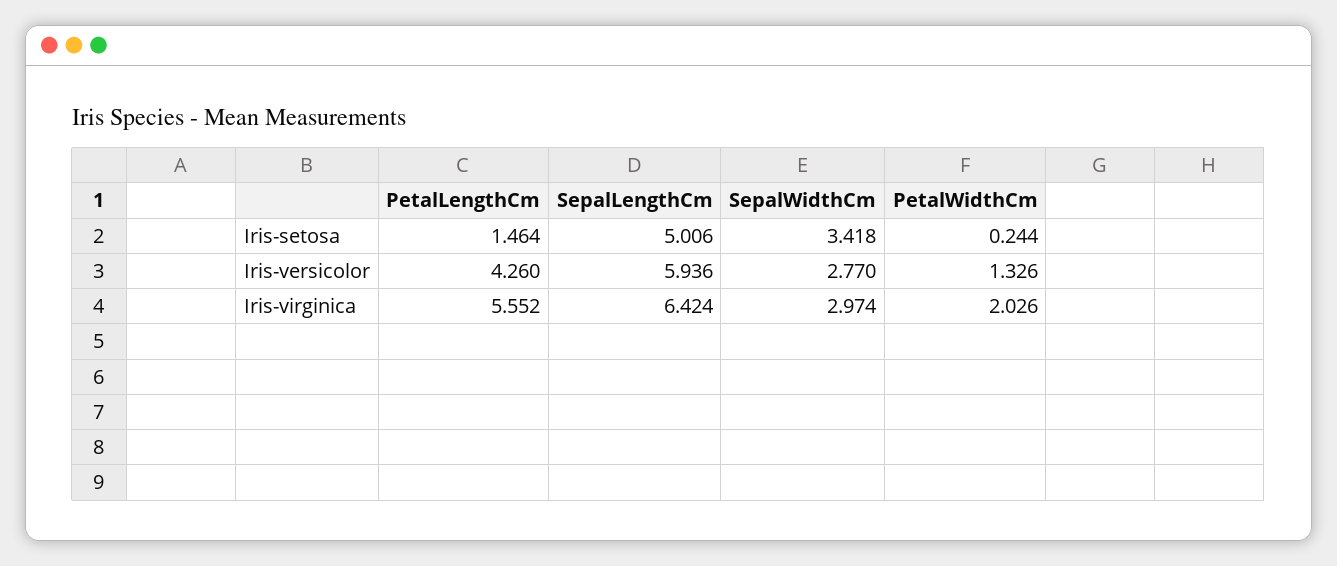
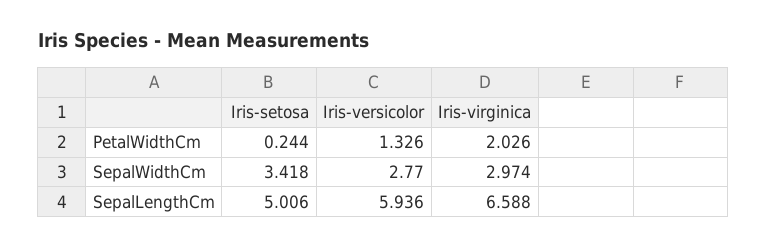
PetalLengthCm, Iris-setosa: 1.464 -> none
PetalLengthCm, Iris-versicolor: 4.26 -> none
PetalLengthCm, Iris-virginica: 5.552 -> none
SepalLengthCm, Iris-virginica: 6.424 -> 6.588

